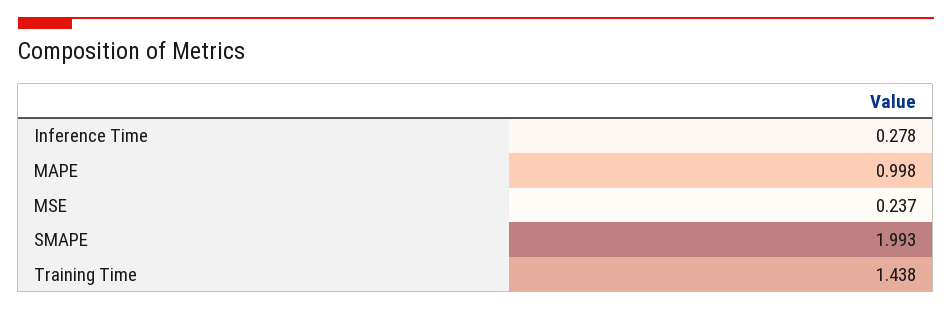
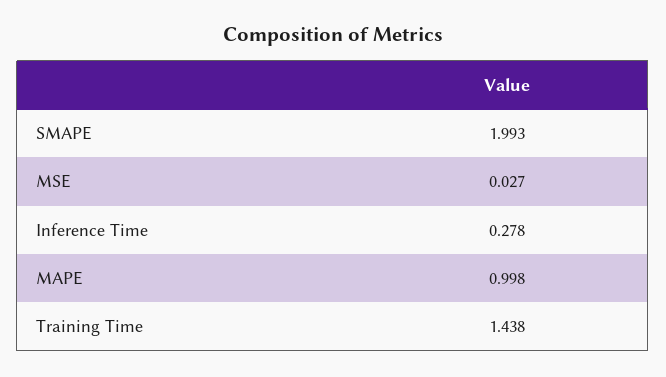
MSE: 0.237 -> 0.027

